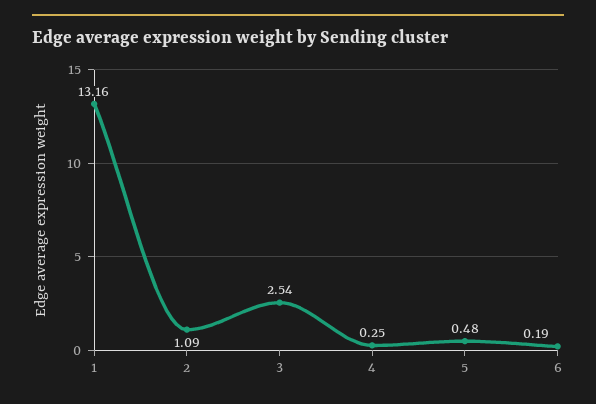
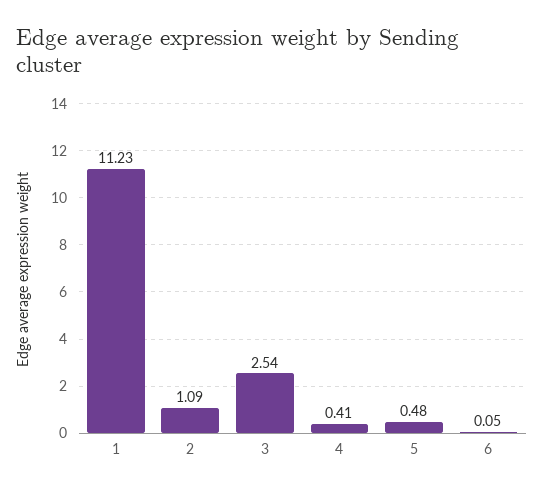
1: 13.16 -> 11.23
4: 0.25 -> 0.41
6: 0.19 -> 0.05

